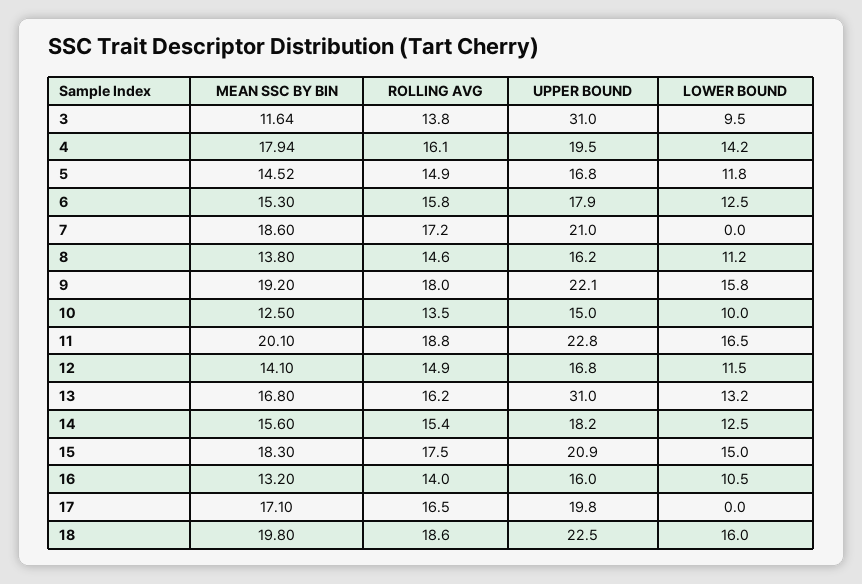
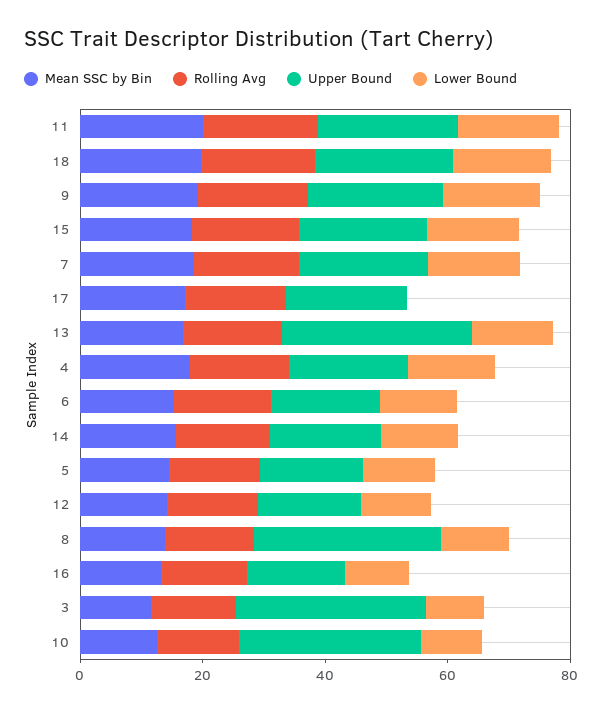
LOWER BOUND, 7: 0 -> 15
UPPER BOUND, 8: 16.2 -> 30
UPPER BOUND, 10: 15 -> 30

